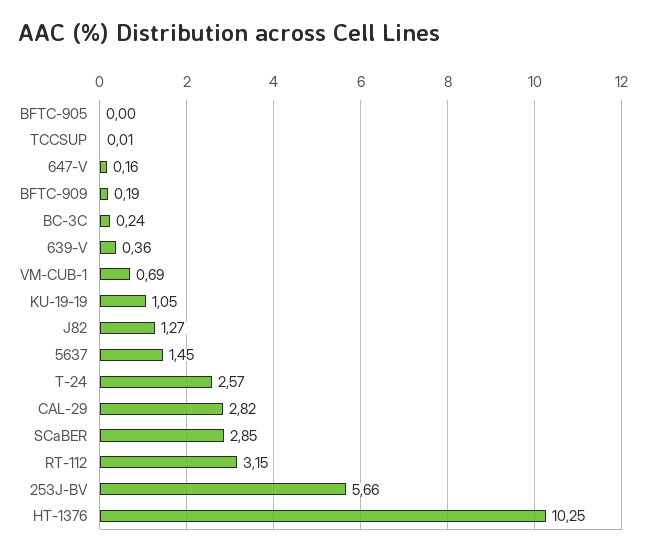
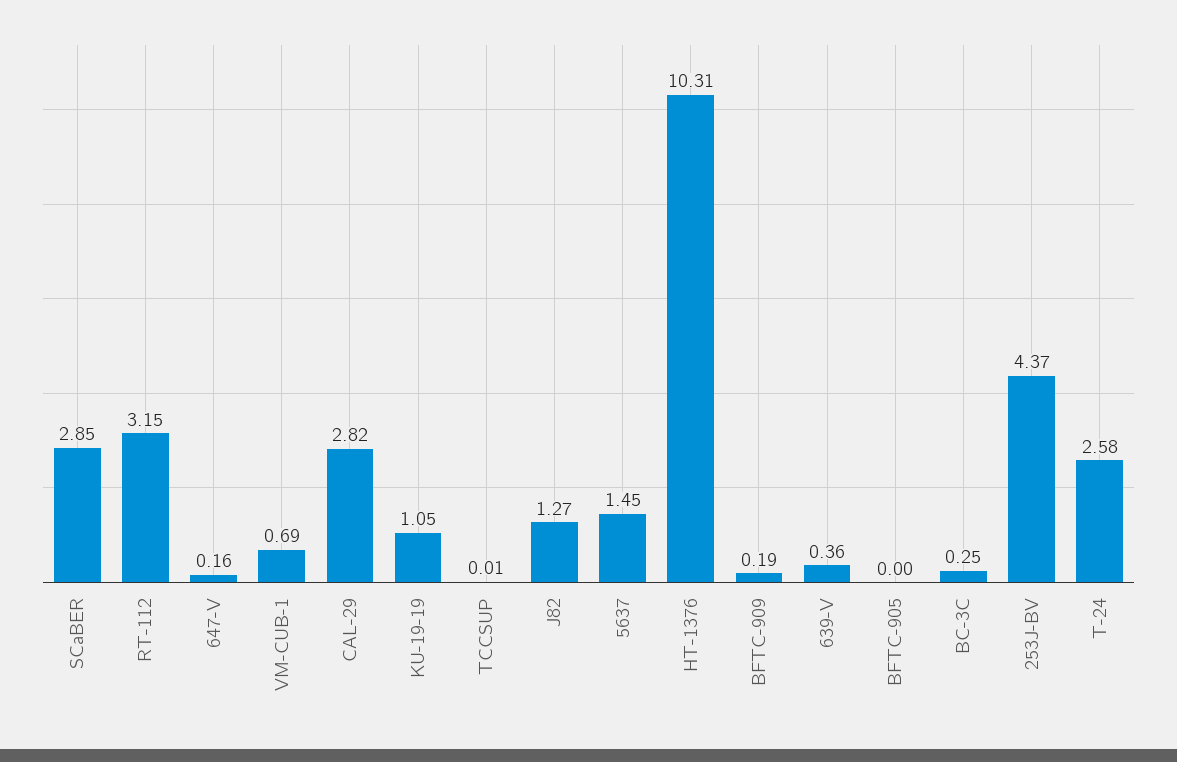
BC-3C: 0.24 -> 0.25
T-24: 2.57 -> 2.58
253J-BV: 5.66 -> 4.37
HT-1376: 10.25 -> 10.31

